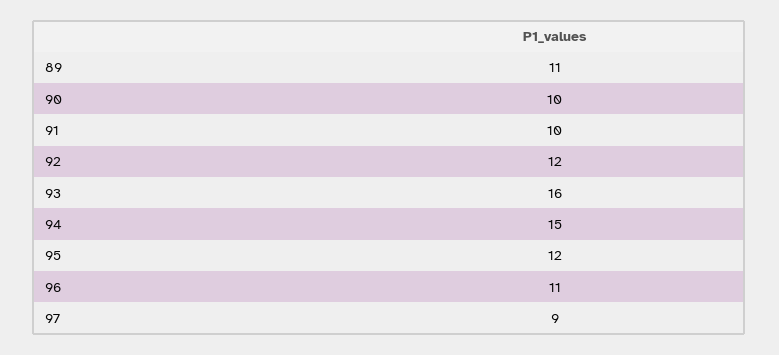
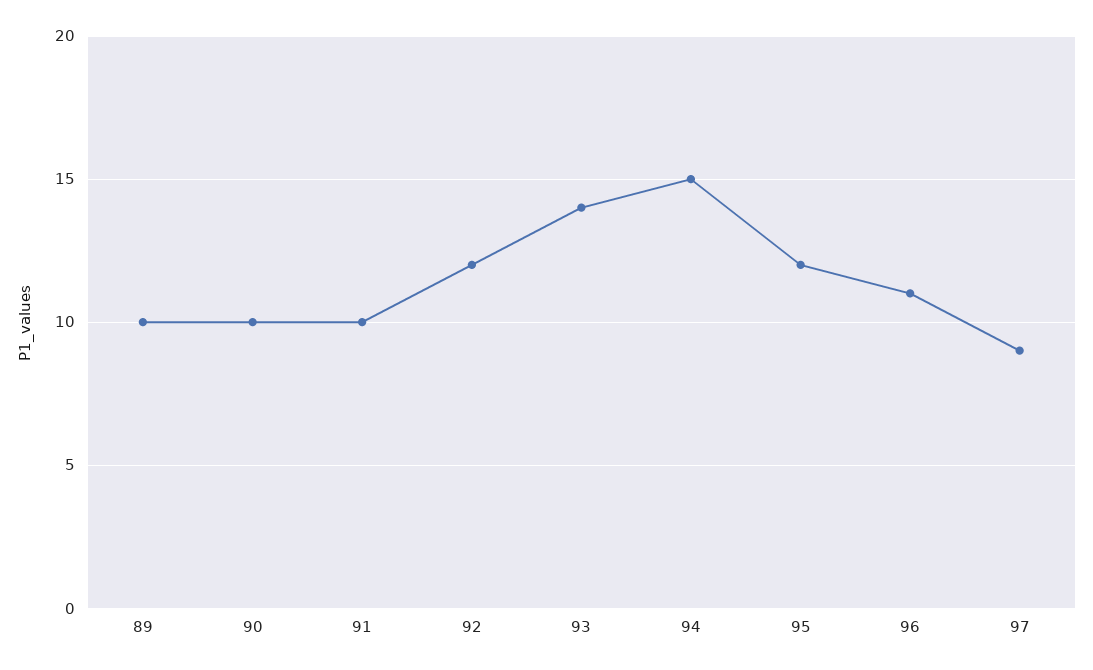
89: 11 -> 10
93: 16 -> 14

